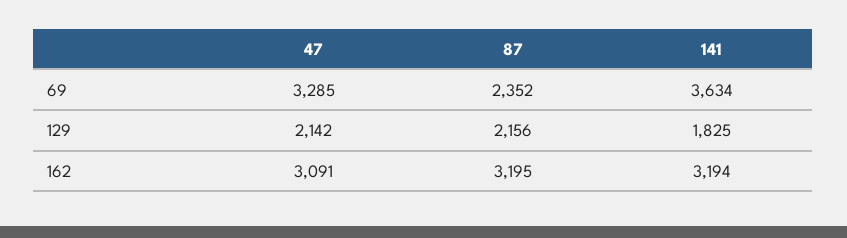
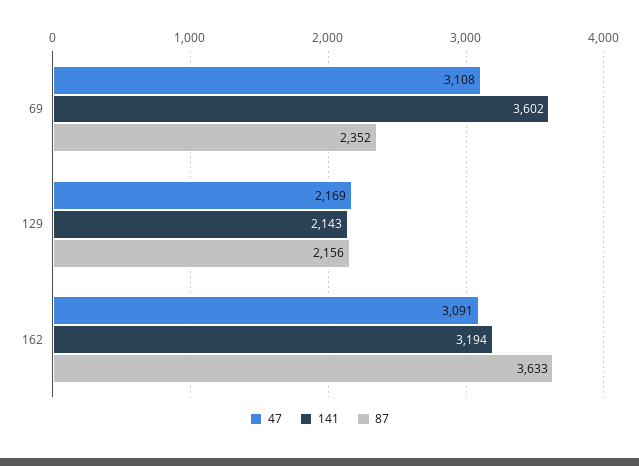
47, 69: 3285 -> 3108
141, 69: 3634 -> 3602
47, 129: 2142 -> 2169
141, 129: 1825 -> 2143
87, 162: 3195 -> 3633

